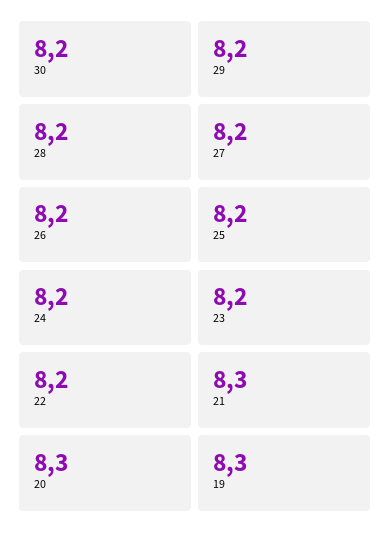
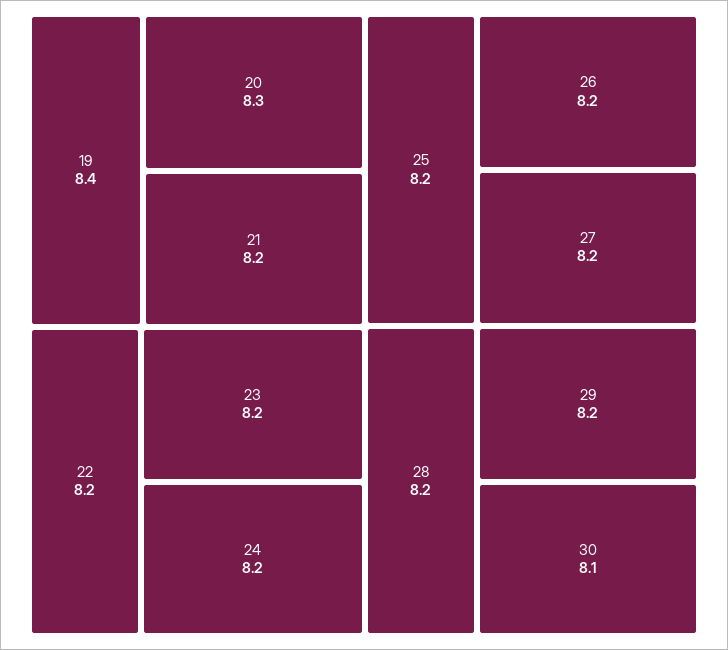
30: 8.2 -> 8.1
21: 8.3 -> 8.2
19: 8.3 -> 8.4

